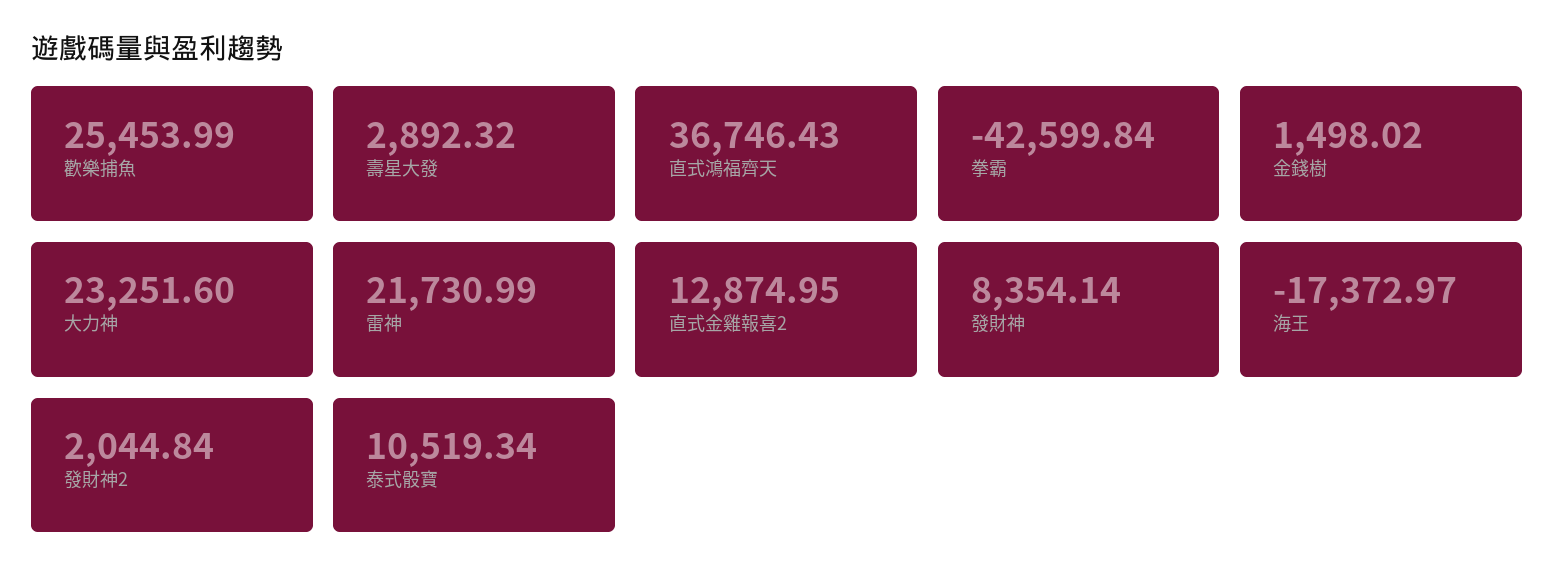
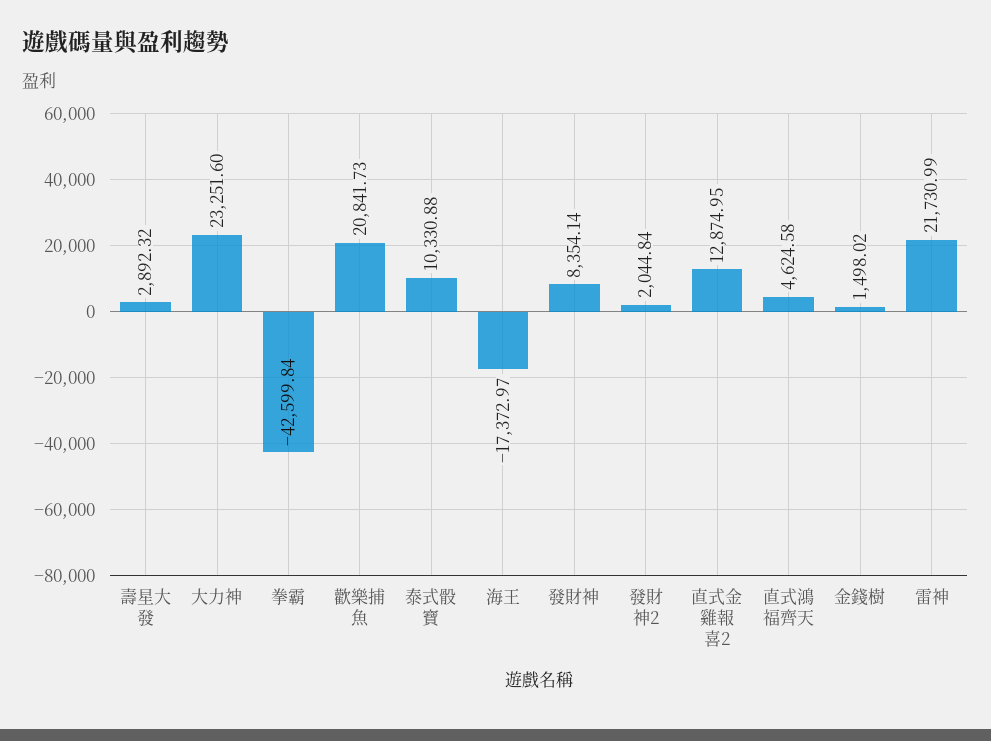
歡樂捕魚: 25453.99 -> 20841.73
直式鴻福齊天: 36746.43 -> 4624.58
泰式骰寶: 10519.34 -> 10330.88

